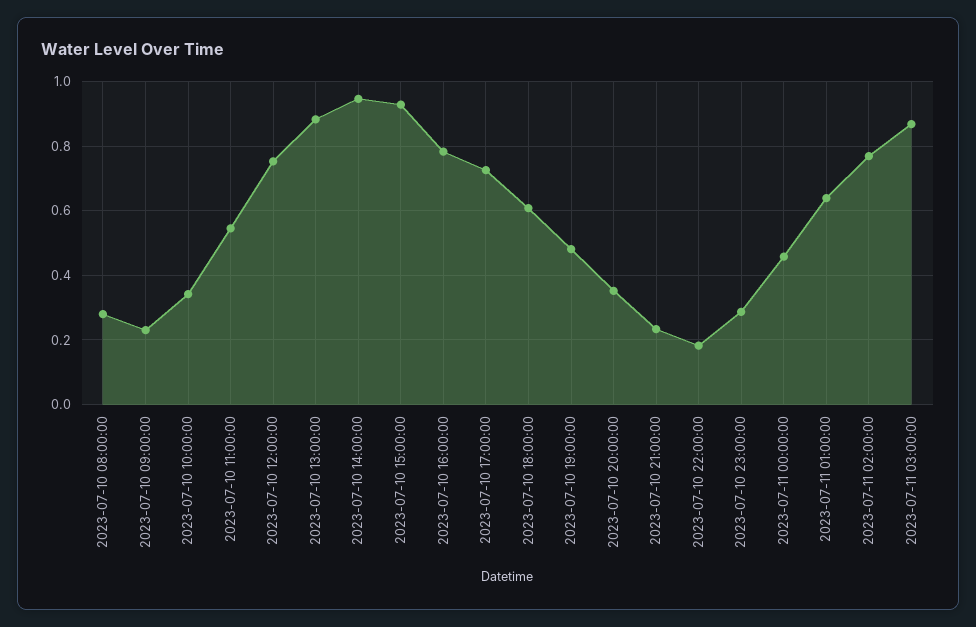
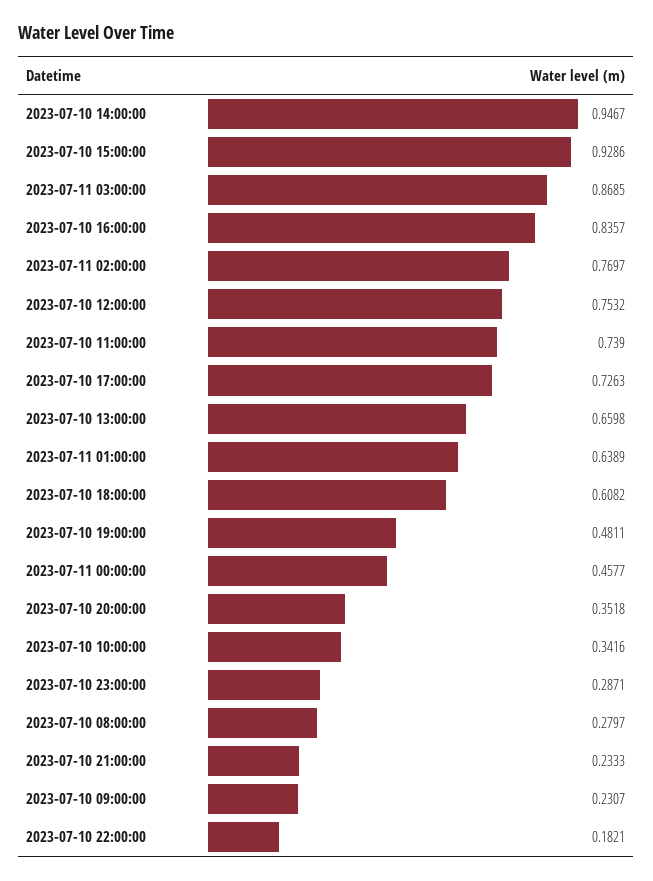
2023-07-10 11:00:00: 0.54 -> 0.739
2023-07-10 13:00:00: 0.88 -> 0.6598
2023-07-10 16:00:00: 0.78 -> 0.8357

